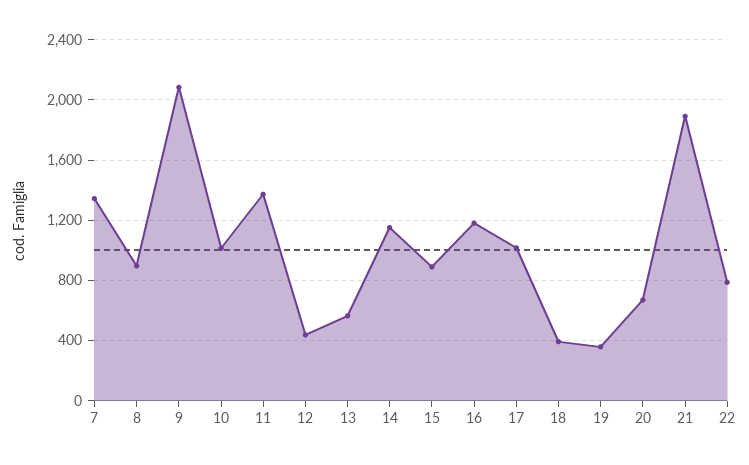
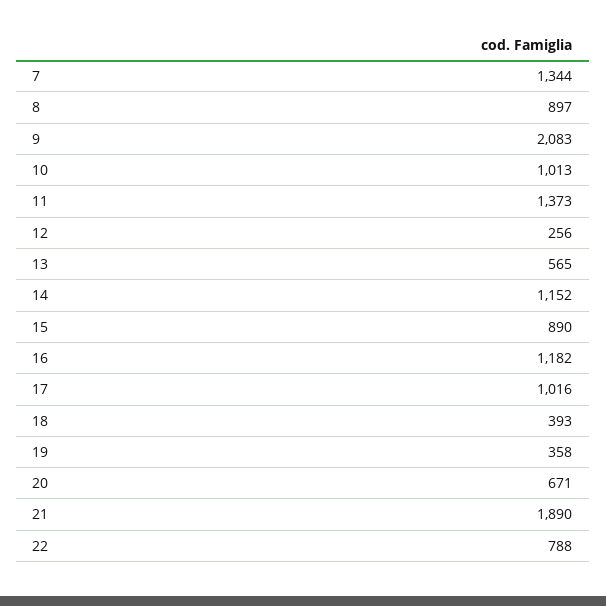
12: 450 -> 256

